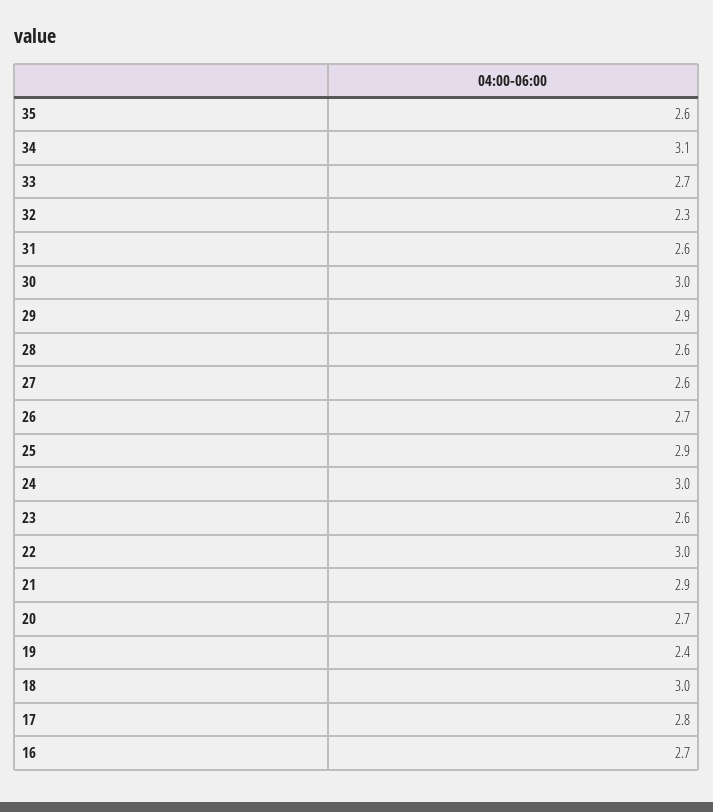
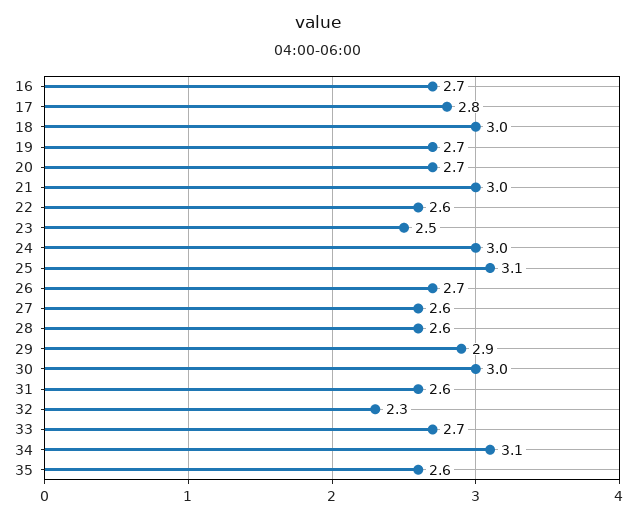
25: 2.9 -> 3.1
23: 2.6 -> 2.5
22: 3 -> 2.6
21: 2.9 -> 3
19: 2.4 -> 2.7

